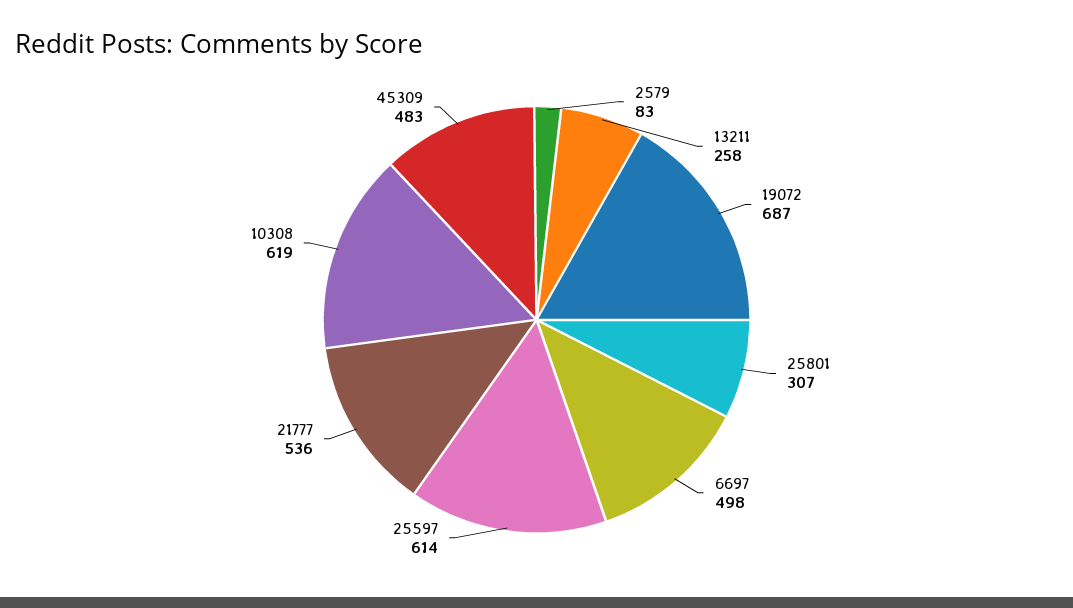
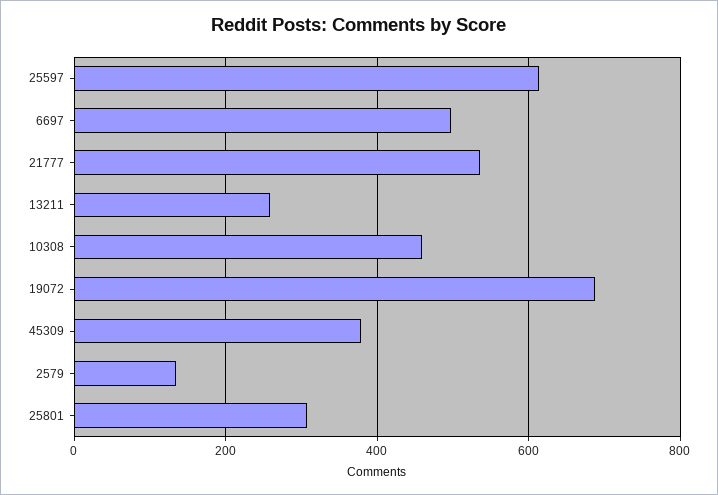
2579: 83 -> 140
10308: 619 -> 460
45309: 483 -> 380

